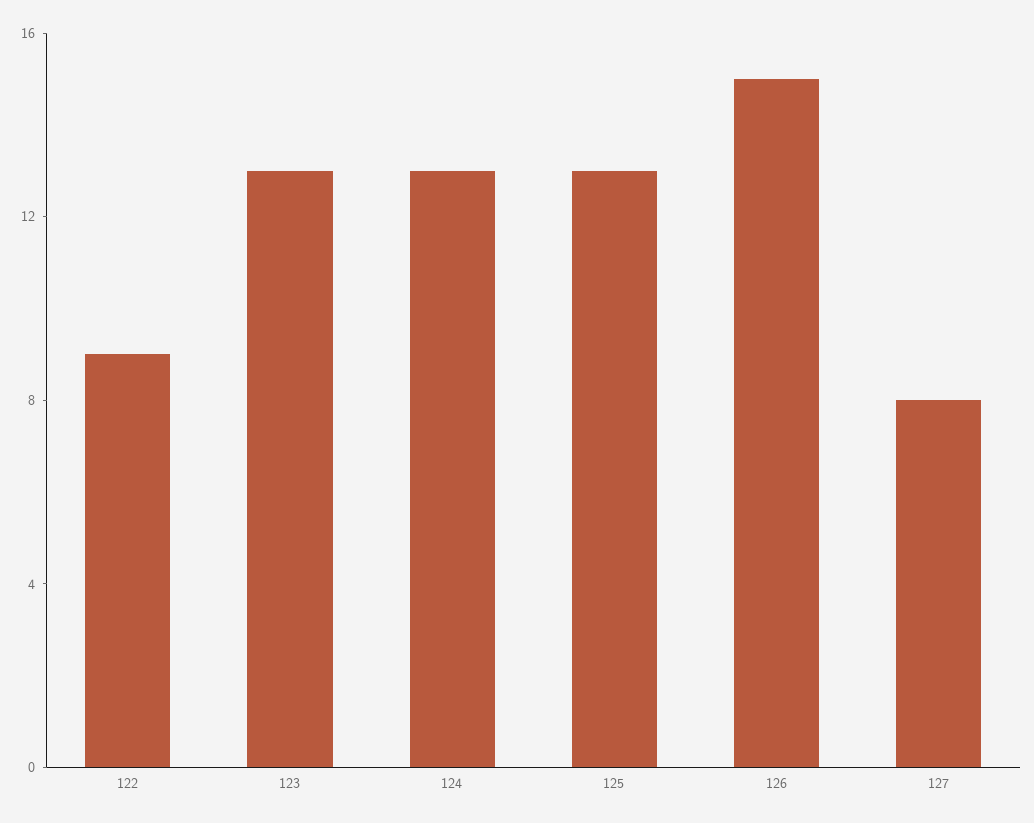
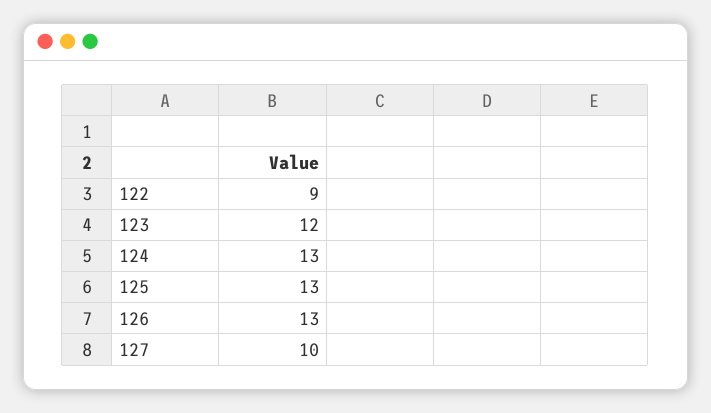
123: 13 -> 12
126: 15 -> 13
127: 8 -> 10

